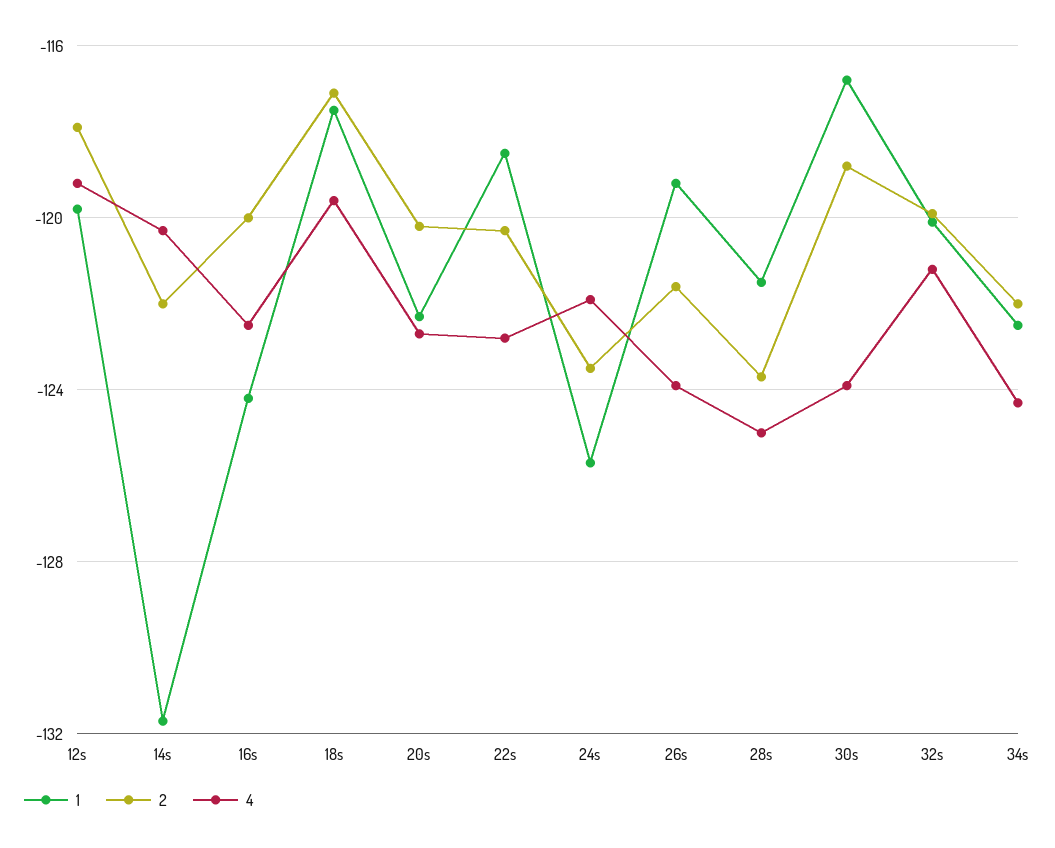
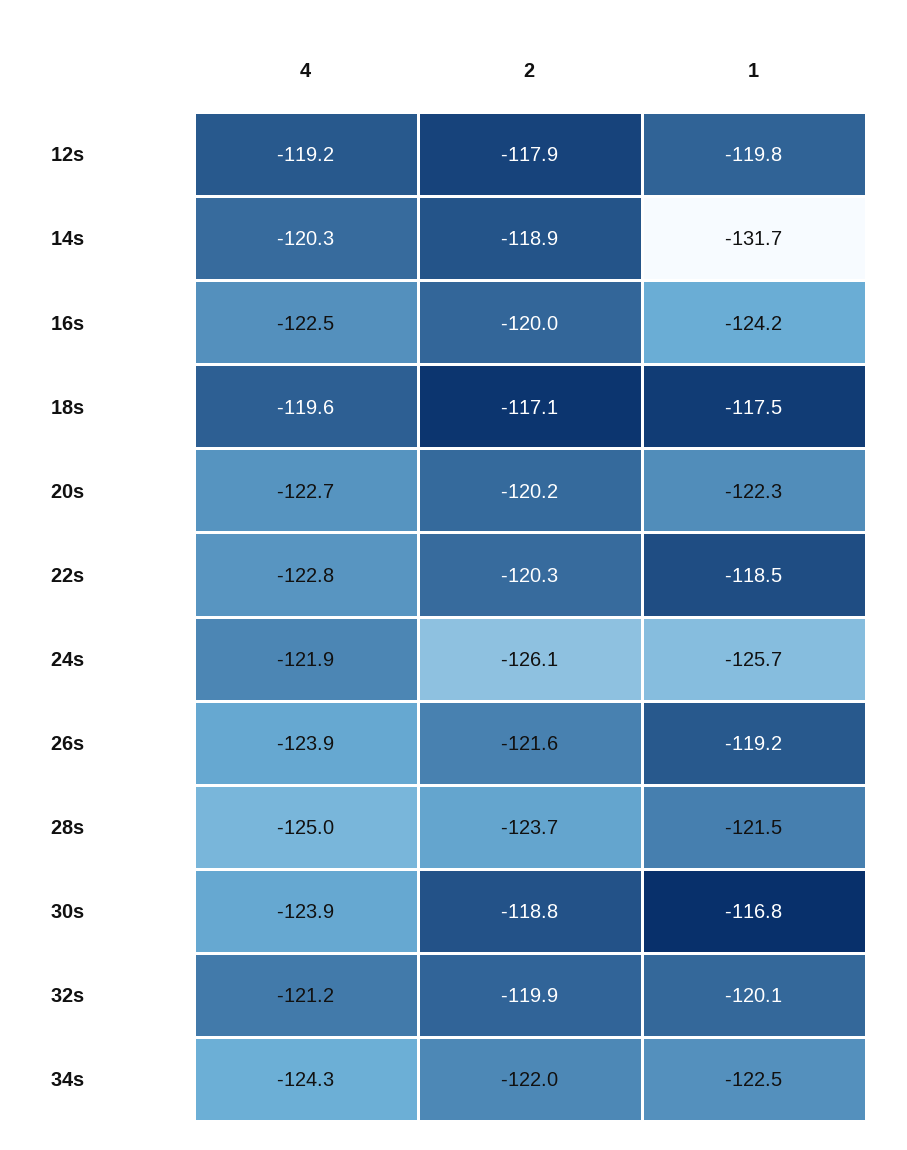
2, 14s: -122 -> -118.9
2, 24s: -123.5 -> -126.1

